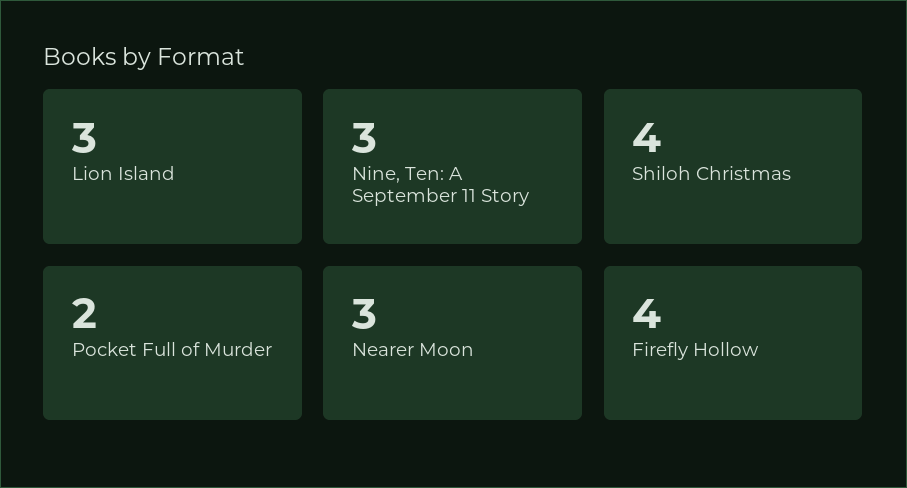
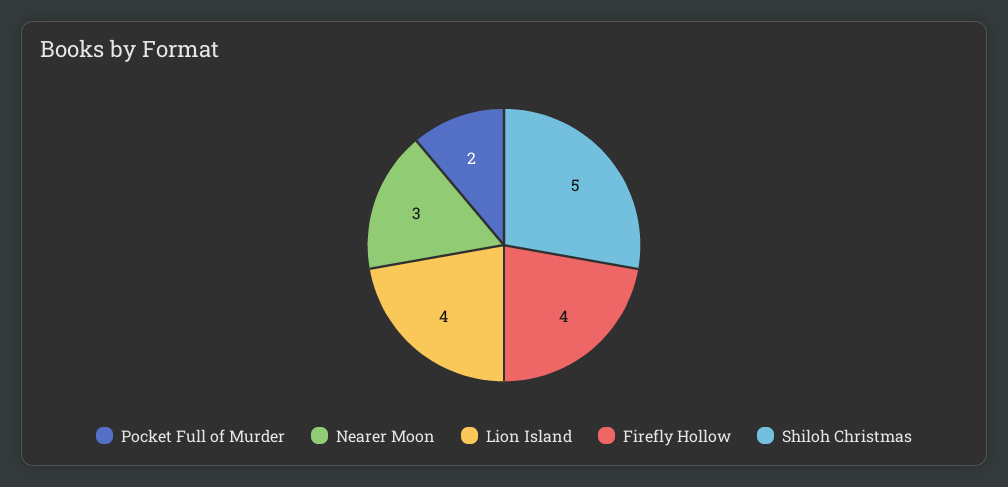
Lion Island: 3 -> 4
Nine, Ten: A September 11 Story: 3 -> none
Shiloh Christmas: 4 -> 5

